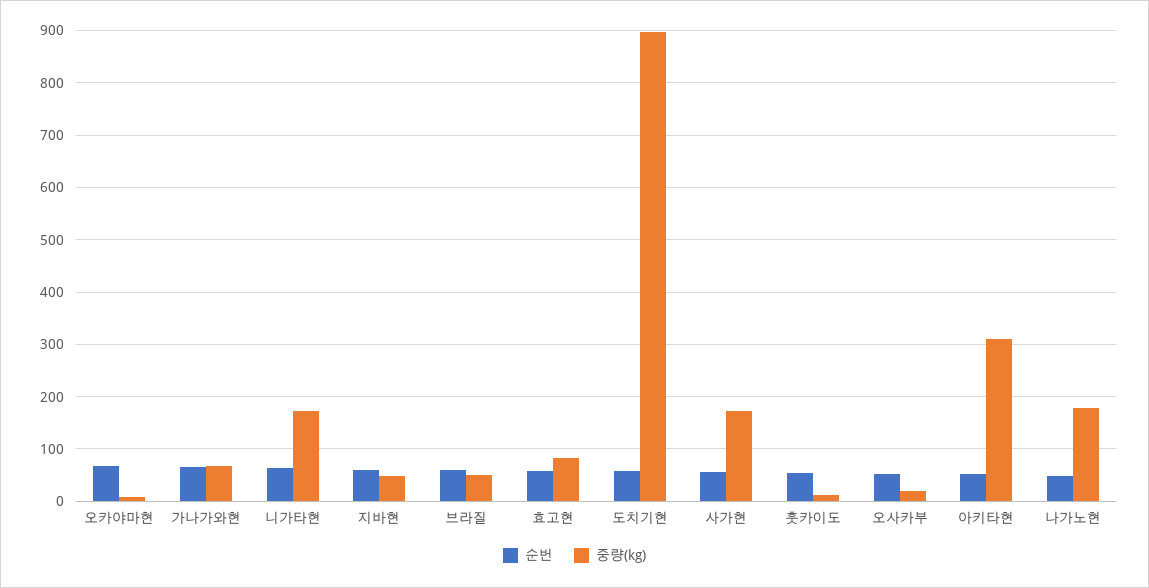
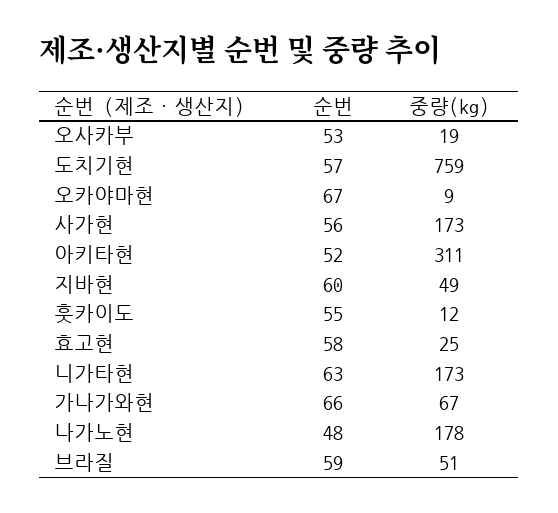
중량(kg), 효고현: 80 -> 25
중량(kg), 도치기현: 900 -> 759

